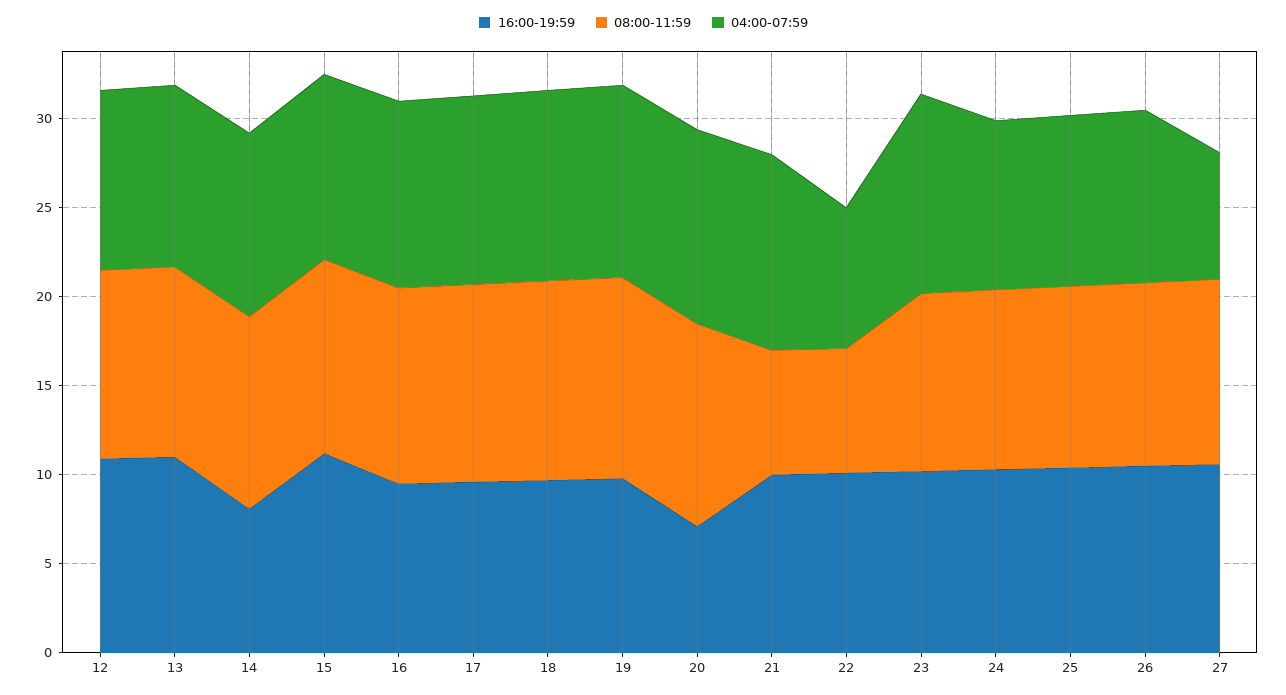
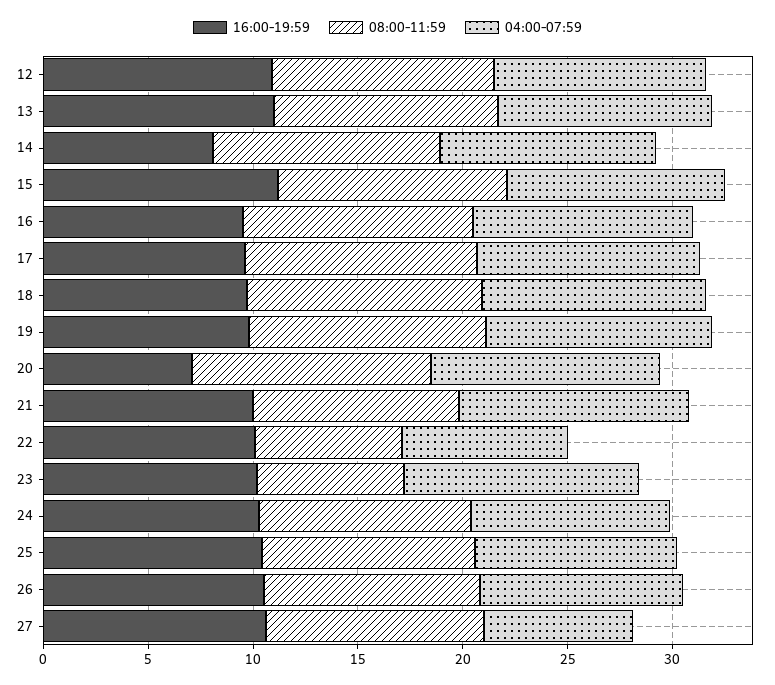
08:00-11:59, 21: 7 -> 10
08:00-11:59, 23: 10 -> 7

